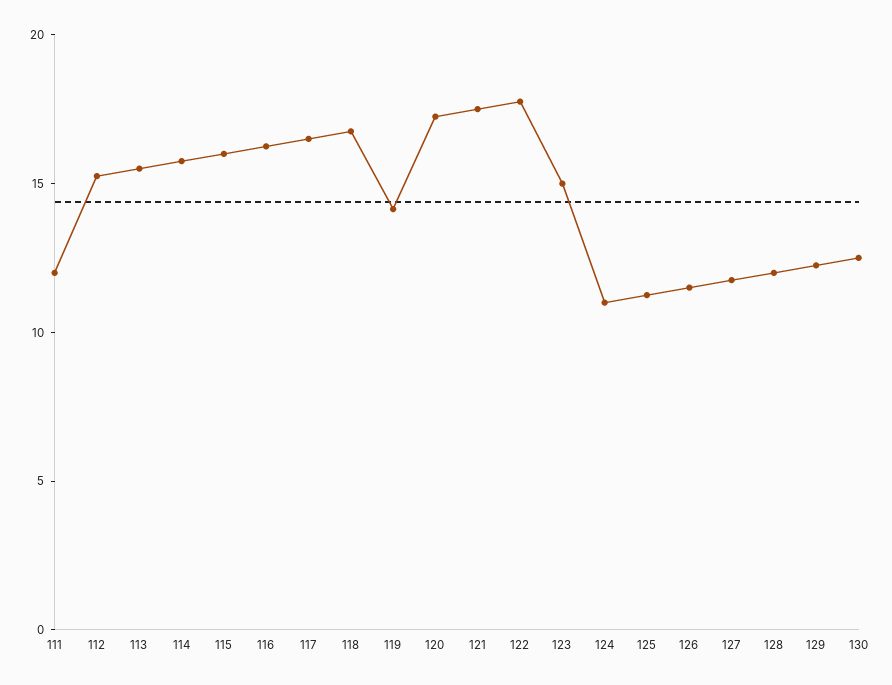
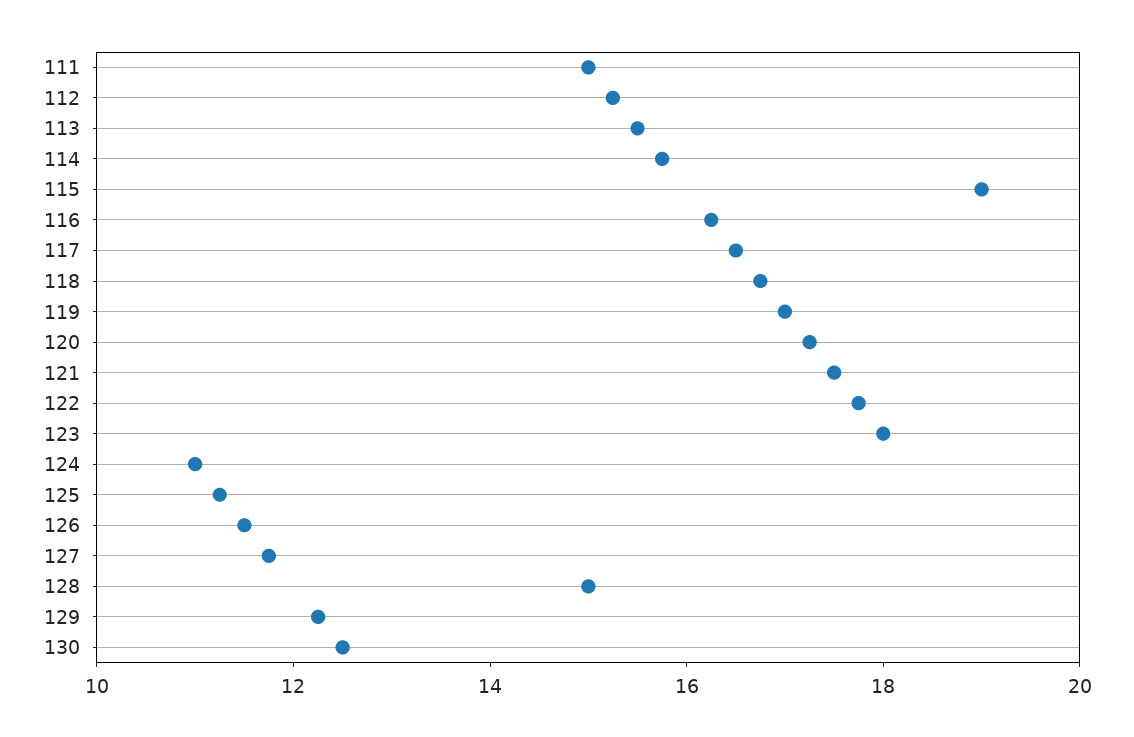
111: 12 -> 15
115: 16 -> 19
119: 14 -> 17
123: 15 -> 18
128: 12 -> 15

